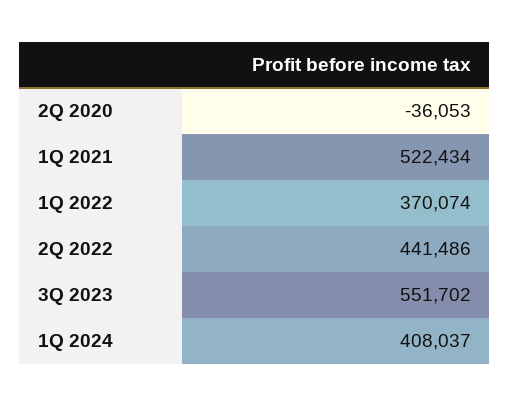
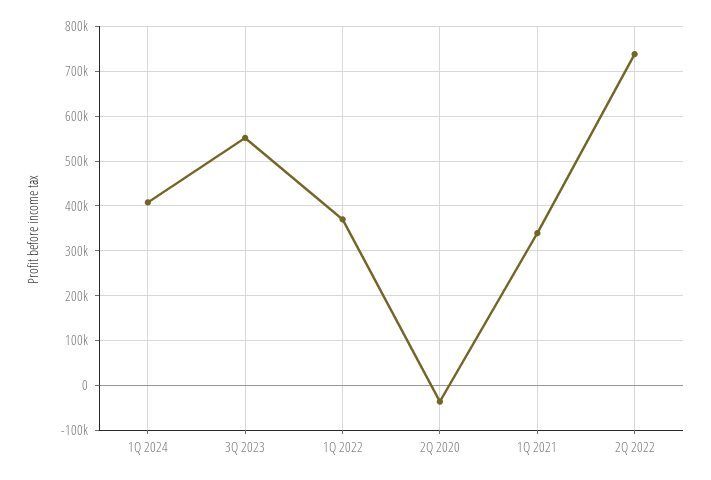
1Q 2021: 522434 -> 340000
2Q 2022: 441486 -> 740000

